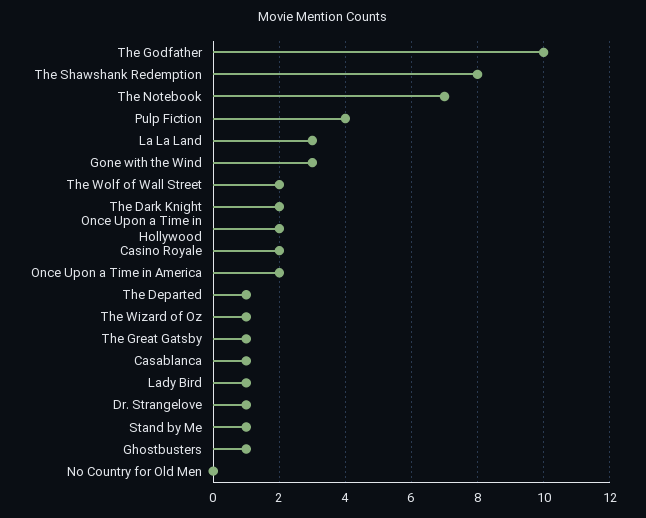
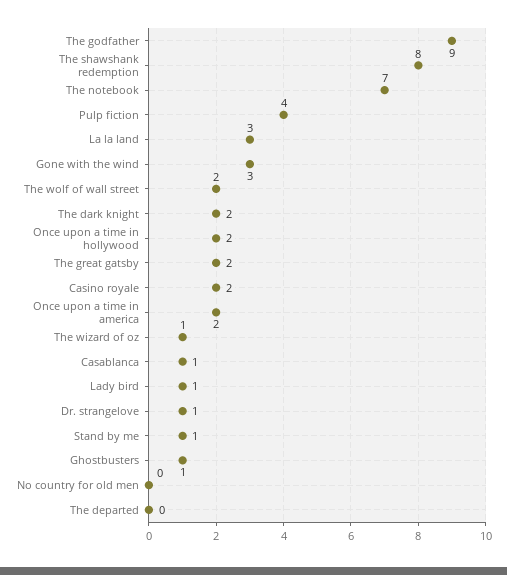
The Godfather: 10 -> 9
The Departed: 1 -> 0
The Great Gatsby: 1 -> 2

